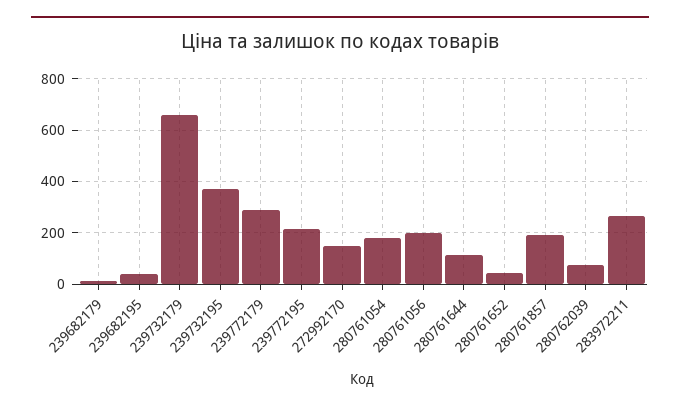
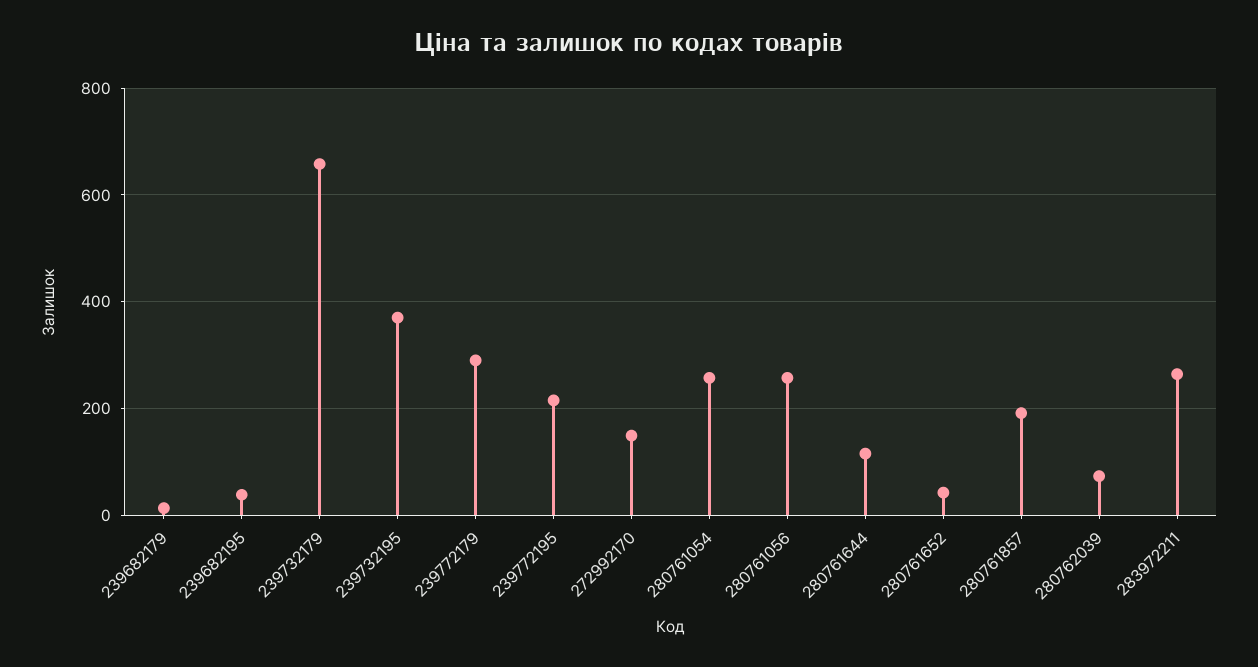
280761054: 175 -> 260
280761056: 200 -> 260

